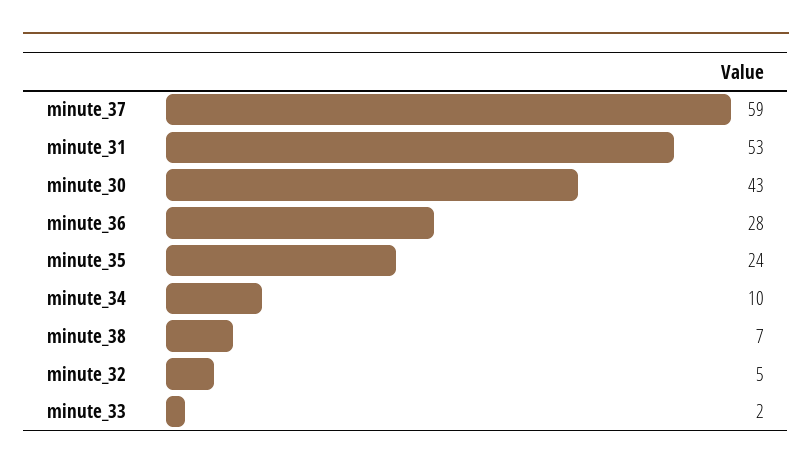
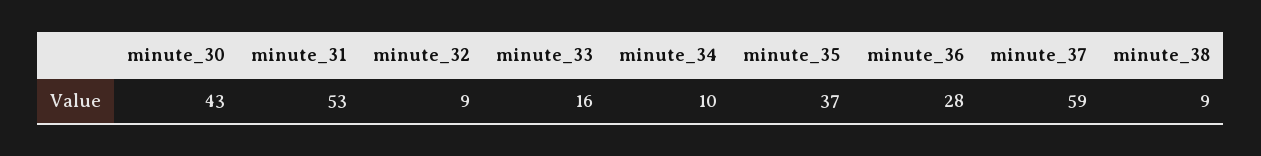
minute_35: 24 -> 37
minute_38: 7 -> 9
minute_32: 5 -> 9
minute_33: 2 -> 16

